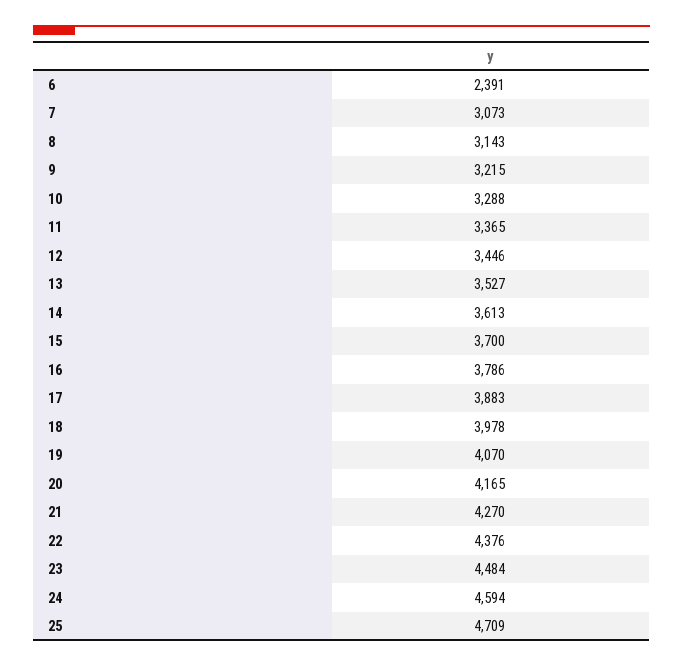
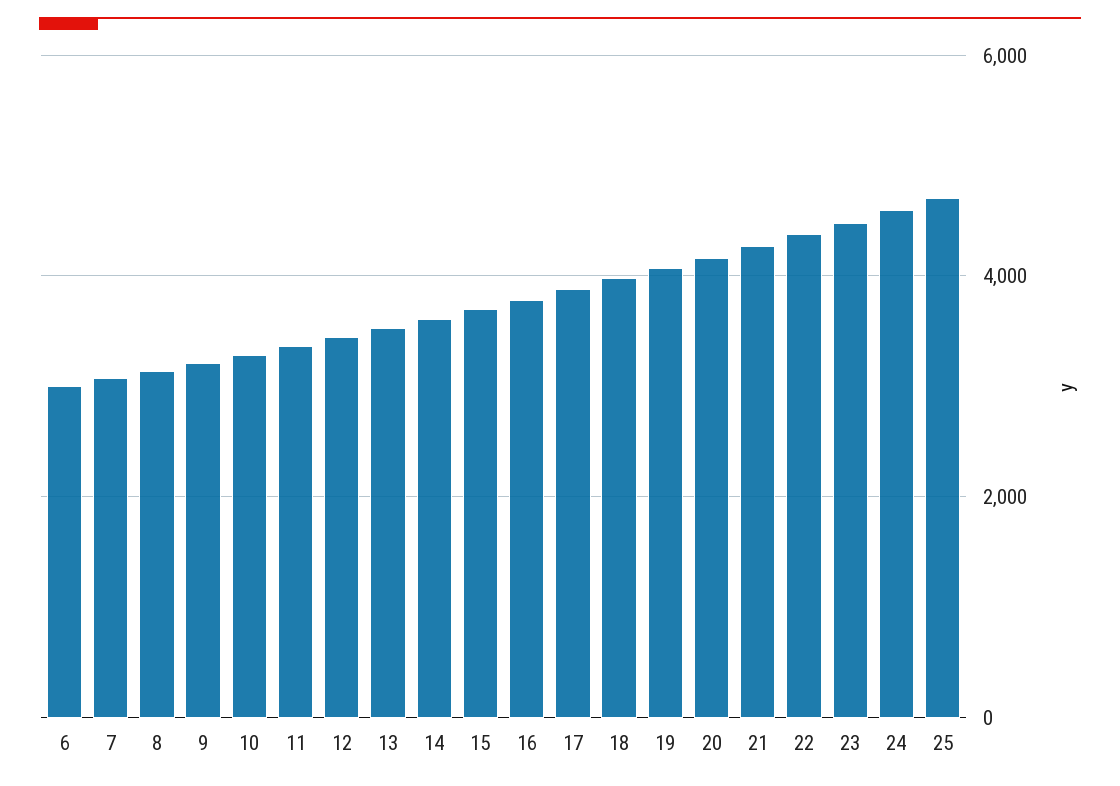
6: 2391 -> 3000

